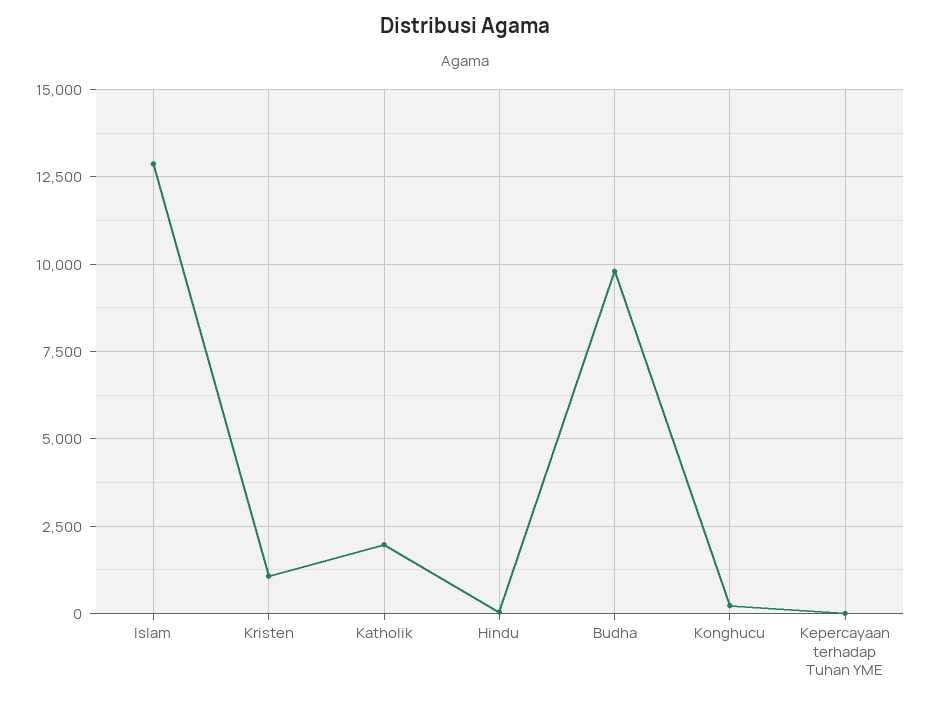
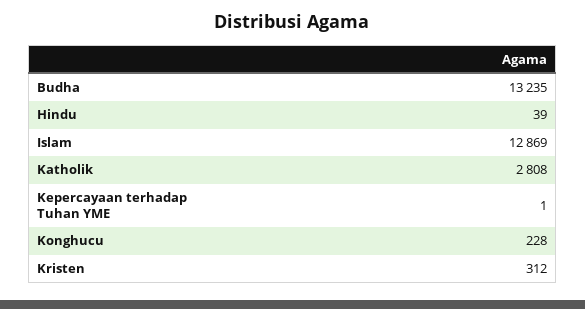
Kristen: 1000 -> 312
Katholik: 2000 -> 2808
Budha: 9750 -> 13235

